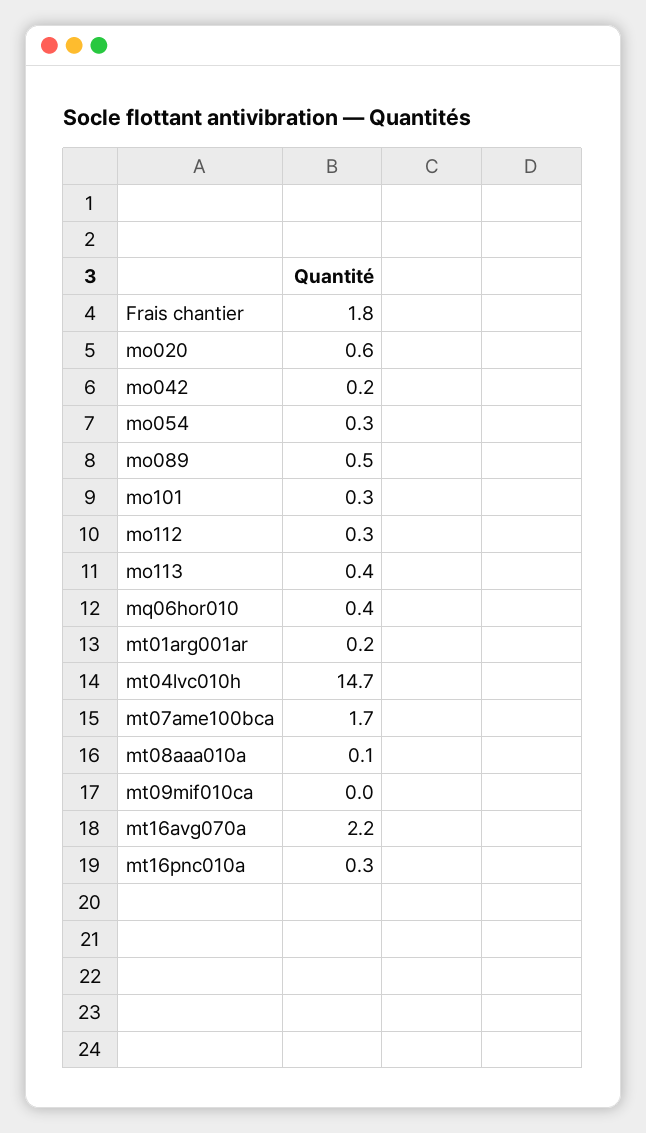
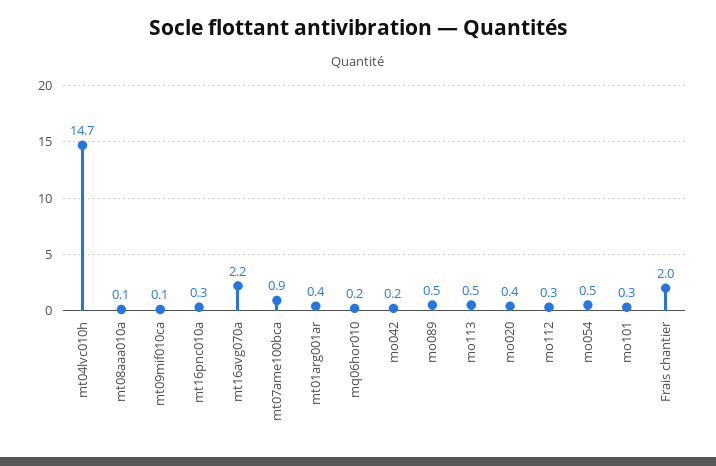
Frais chantier: 1.8 -> 2
mo020: 0.6 -> 0.4
mo054: 0.3 -> 0.5
mo113: 0.4 -> 0.5
mq06hor010: 0.4 -> 0.2
mt01arg001ar: 0.2 -> 0.4
mt07ame100bca: 1.7 -> 0.9
mt09mif010ca: 0 -> 0.1

